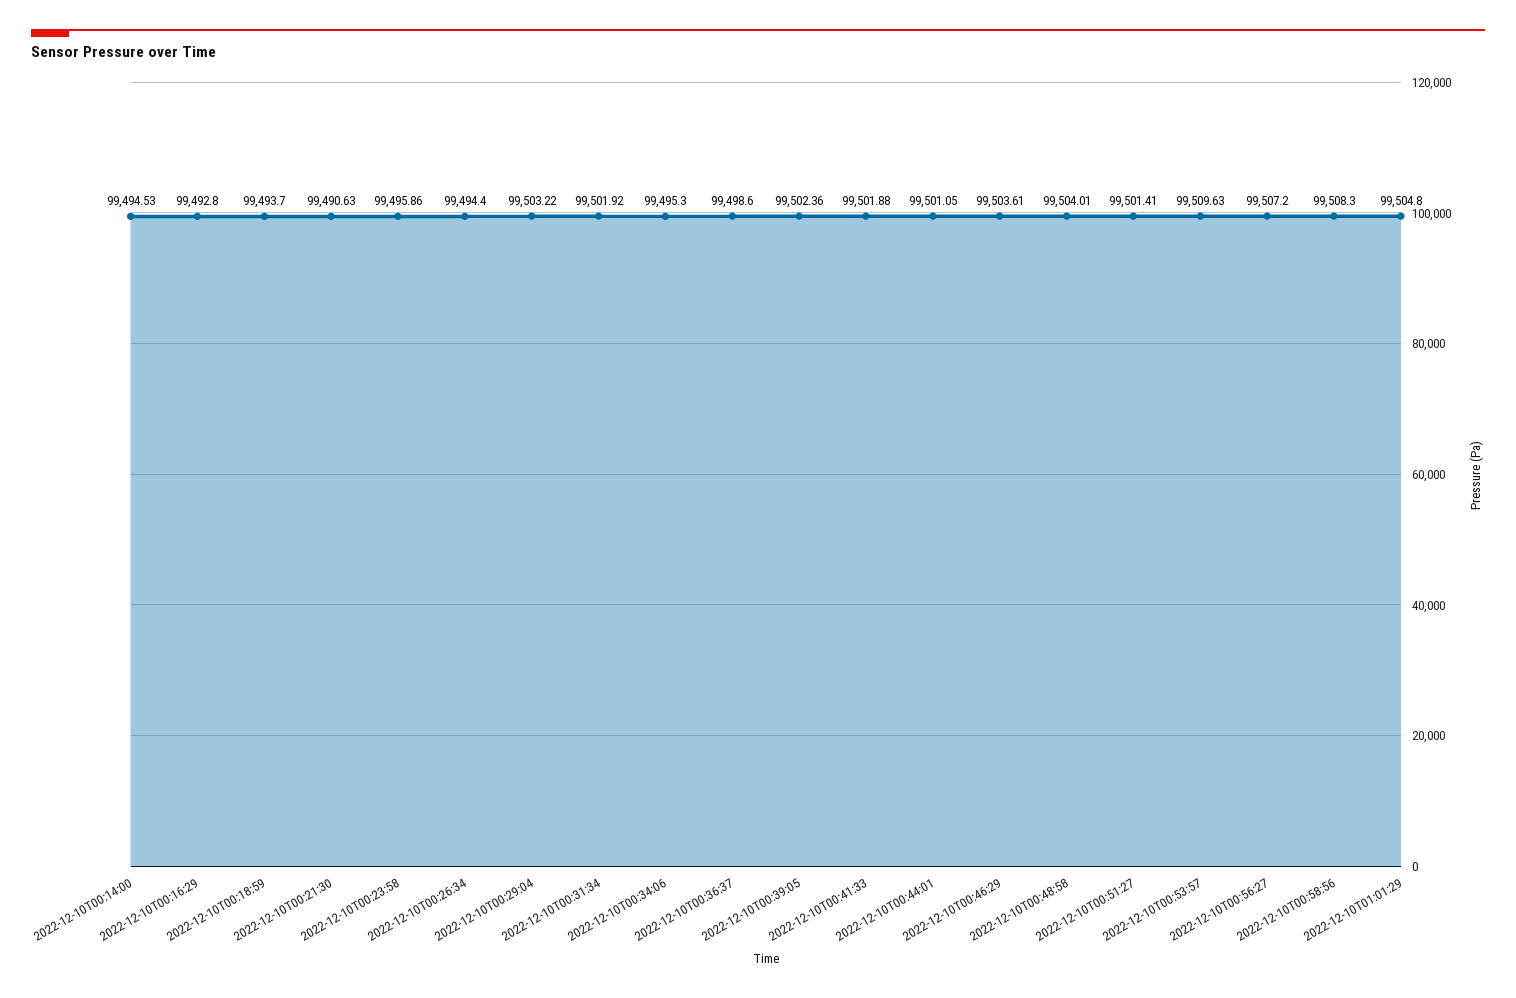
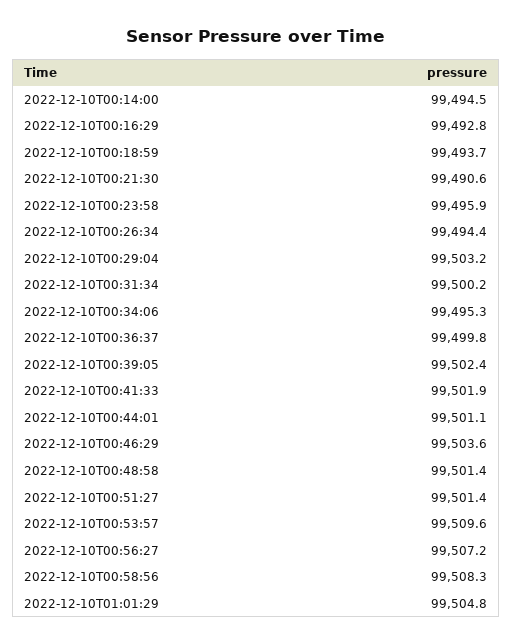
2022-12-10T00:31:34: 99501.92 -> 99500.2
2022-12-10T00:36:37: 99498.6 -> 99499.8
2022-12-10T00:48:58: 99504.01 -> 99501.4

